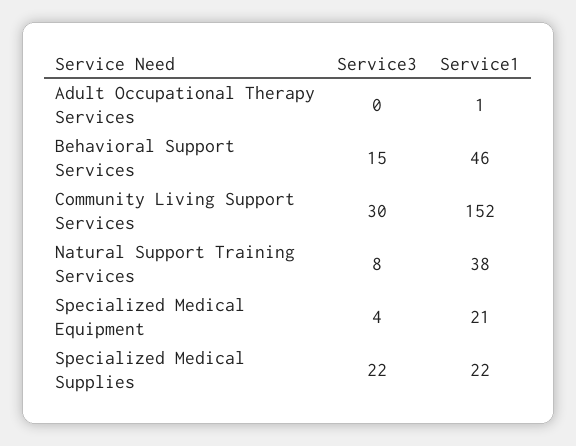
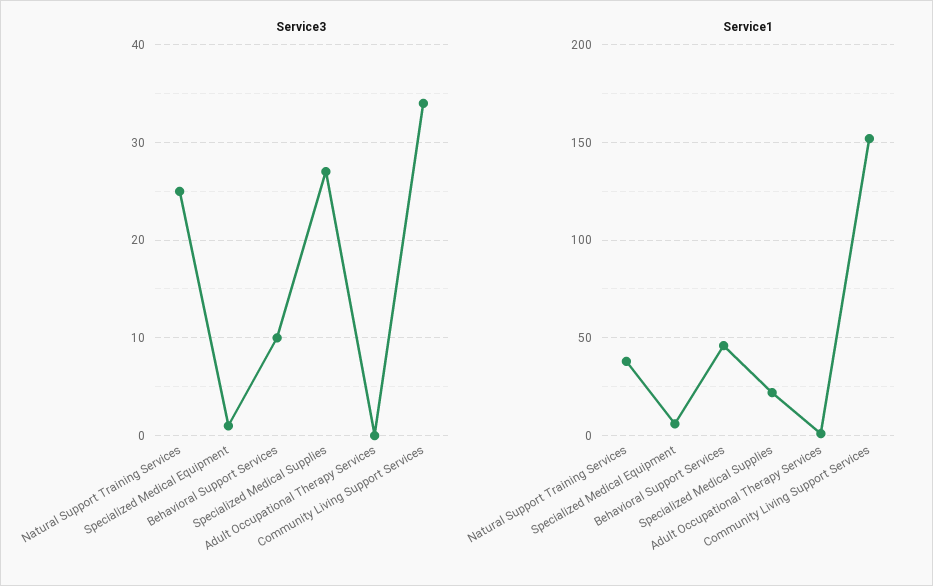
Service3, Behavioral Support Services: 15 -> 10
Service3, Community Living Support Services: 30 -> 34
Service3, Natural Support Training Services: 8 -> 25
Service3, Specialized Medical Equipment: 4 -> 1
Service1, Specialized Medical Equipment: 21 -> 5
Service3, Specialized Medical Supplies: 22 -> 27

